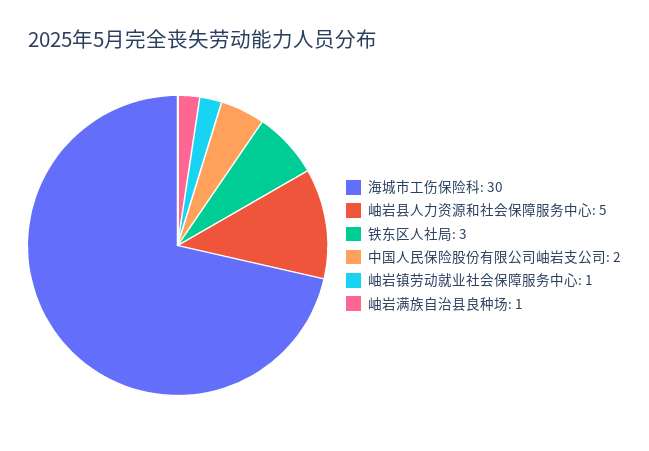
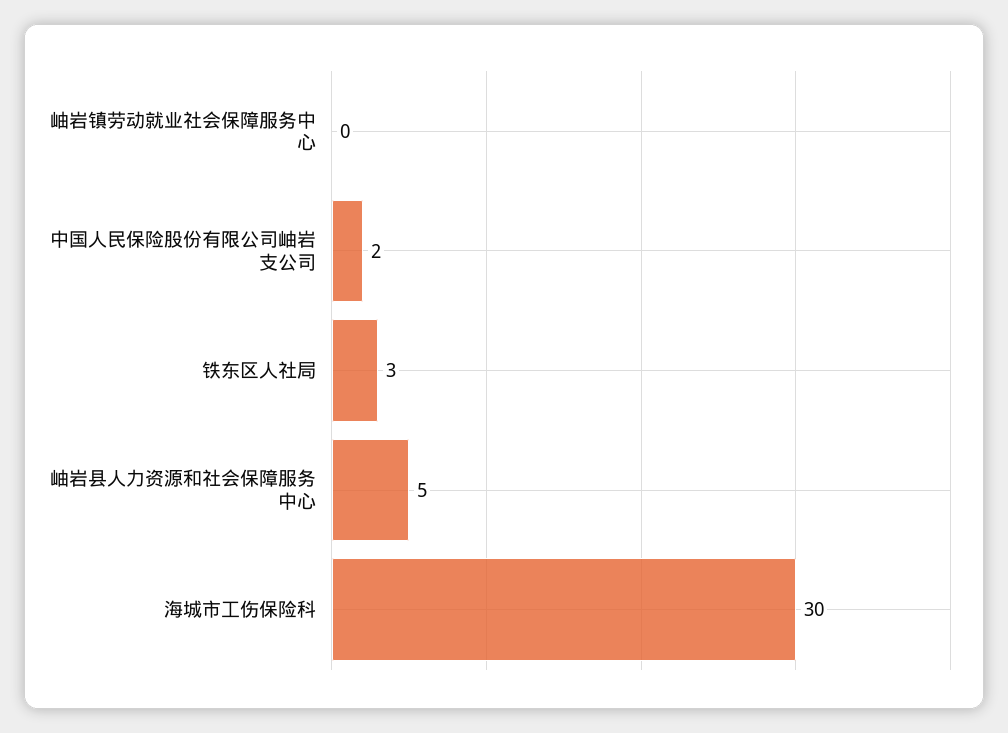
岫岩镇劳动就业社会保障服务中心: 1 -> 0
岫岩满族自治县良种场: 1 -> none

